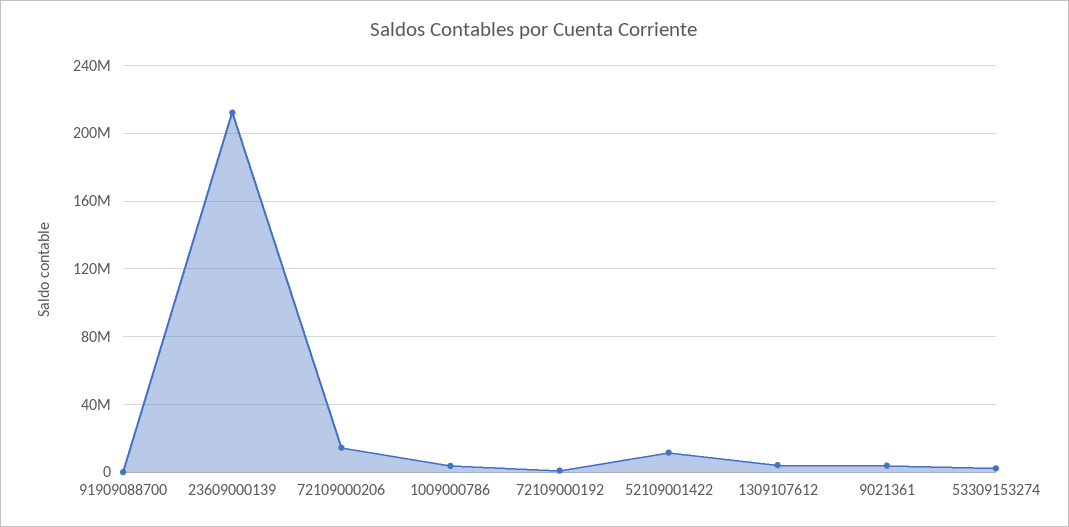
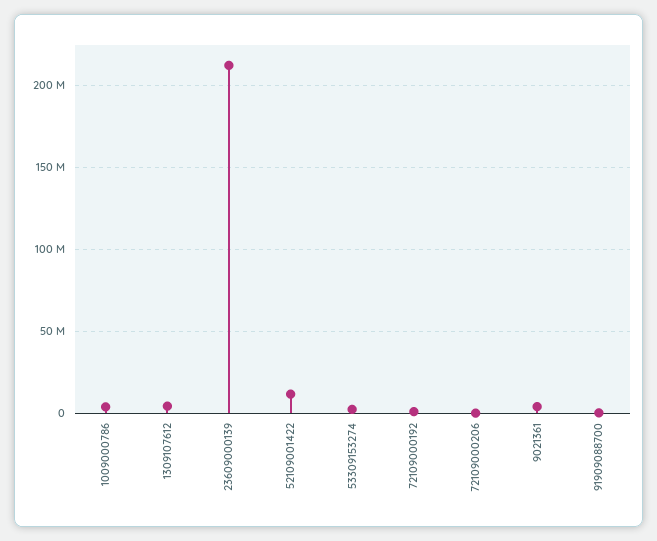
72109000206: 15000000 -> 0

